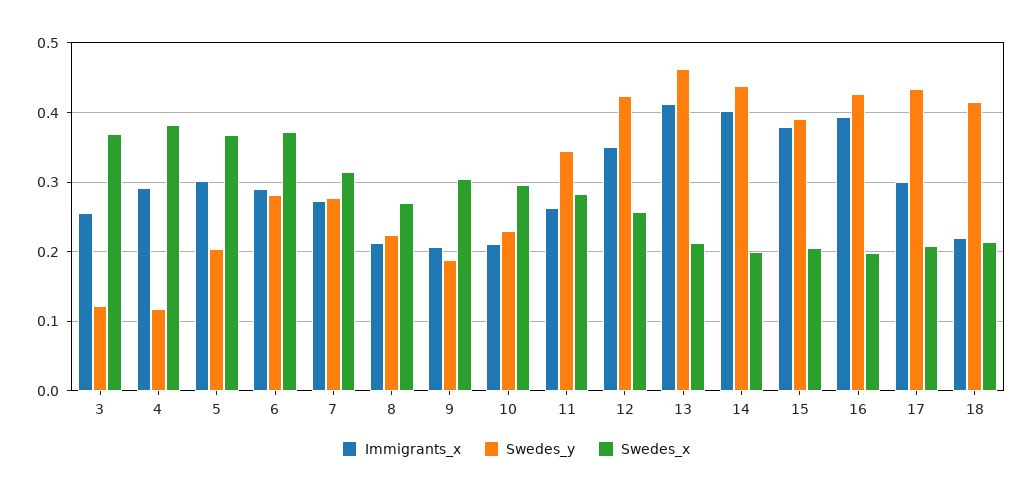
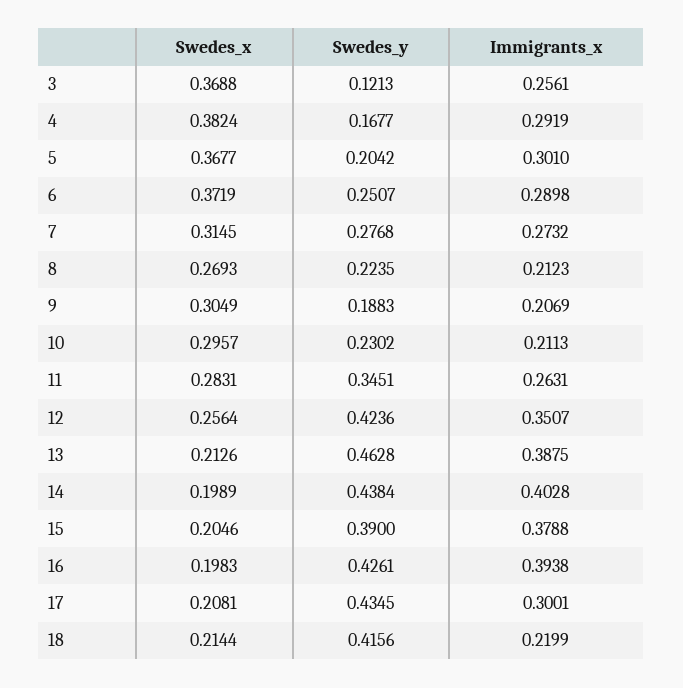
Swedes_y, 4: 0.12 -> 0.1677
Swedes_y, 6: 0.28 -> 0.2507
Immigrants_x, 13: 0.41 -> 0.3875

